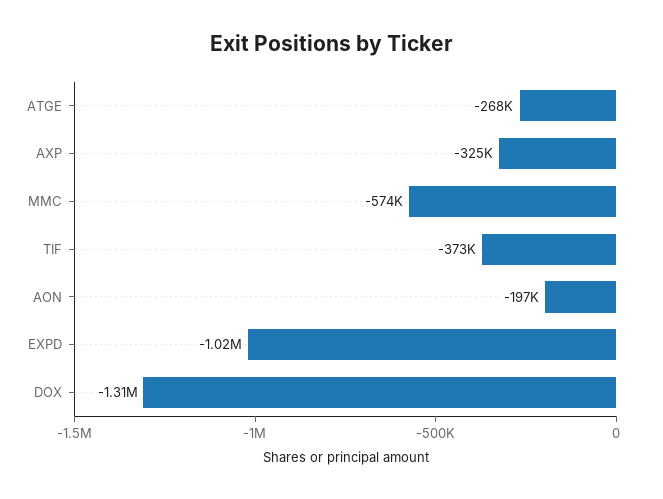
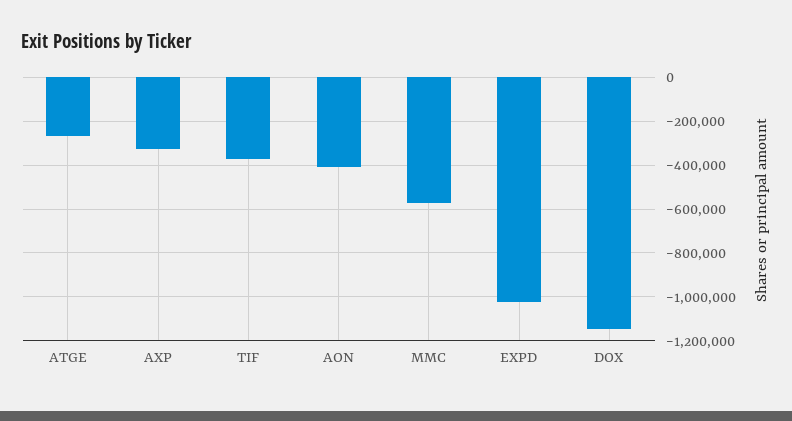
AON: -197000 -> -400000
DOX: -1310000 -> -1150000

